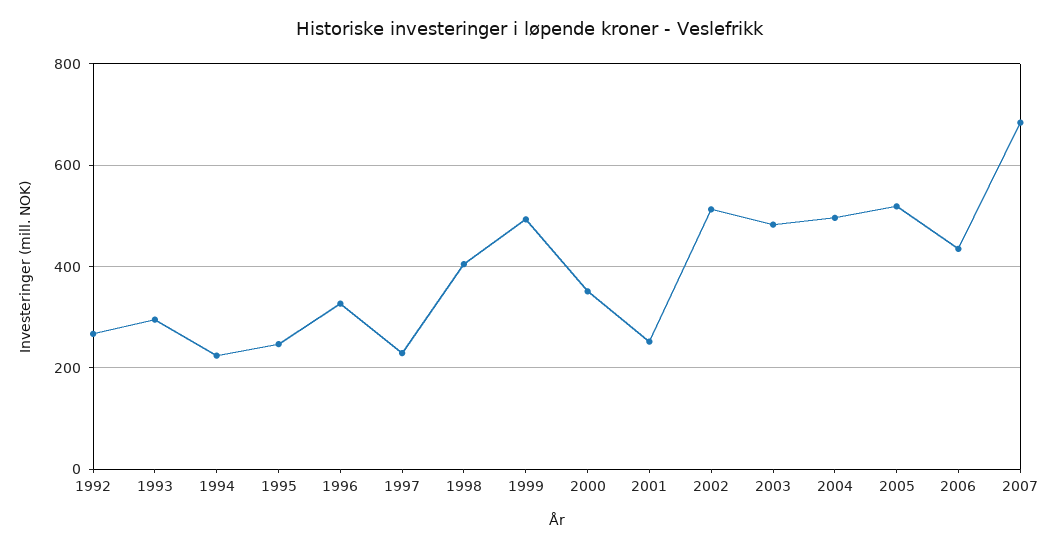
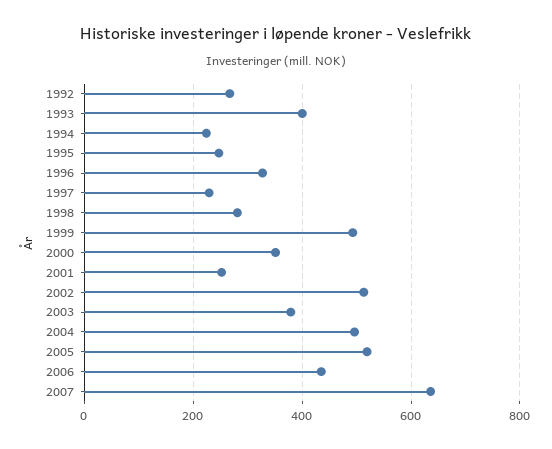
1993: 300 -> 400
1998: 400 -> 280
2003: 480 -> 380
2007: 680 -> 640

